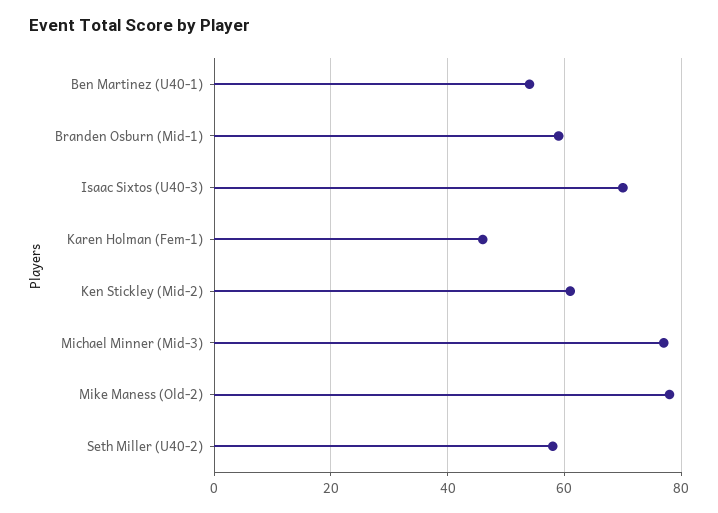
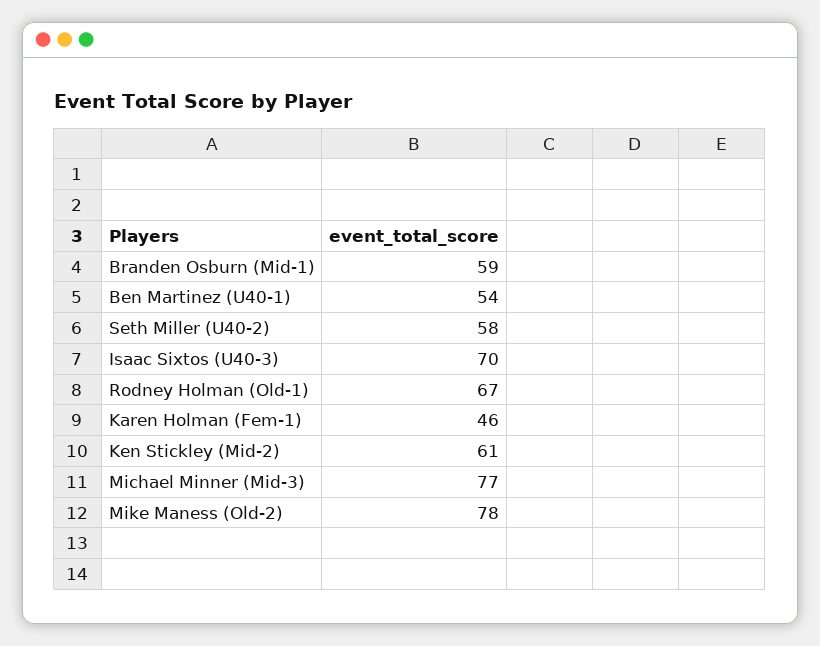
Rodney Holman (Old-1): none -> 67

